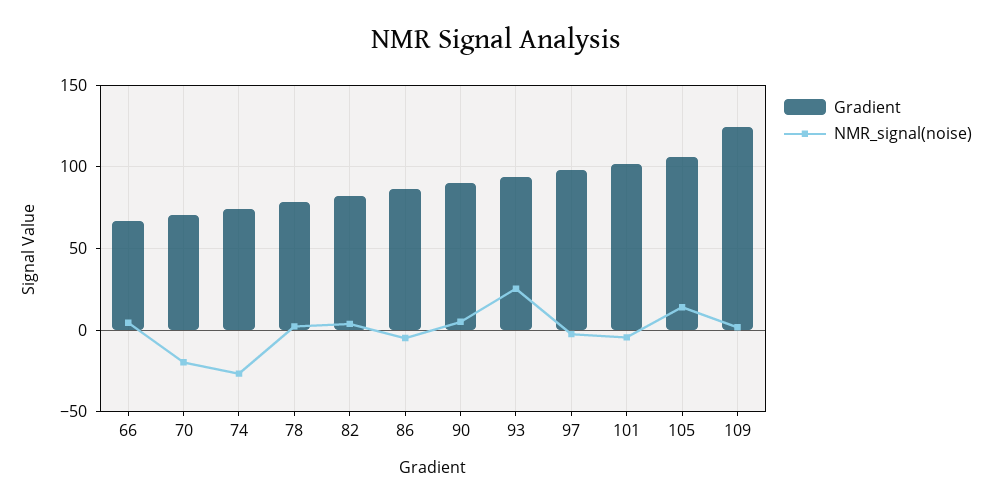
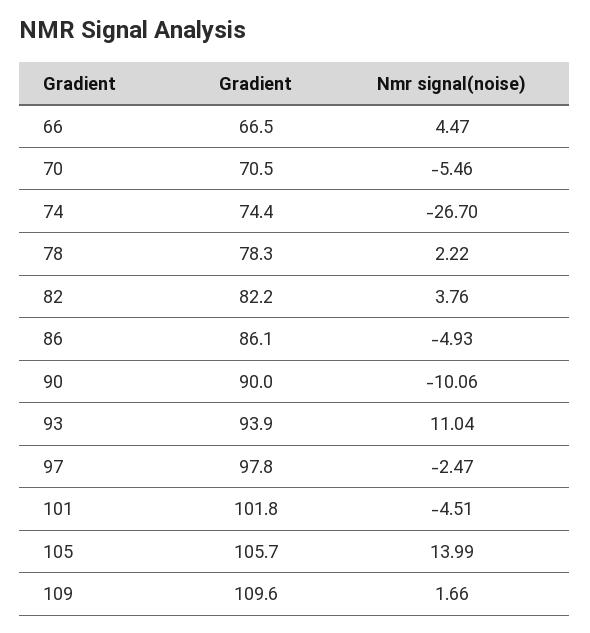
NMR_signal(noise), 70: -20 -> -5.46
NMR_signal(noise), 90: 5 -> -10.06
NMR_signal(noise), 93: 25 -> 11.04
Gradient, 109: 125 -> 109.6

